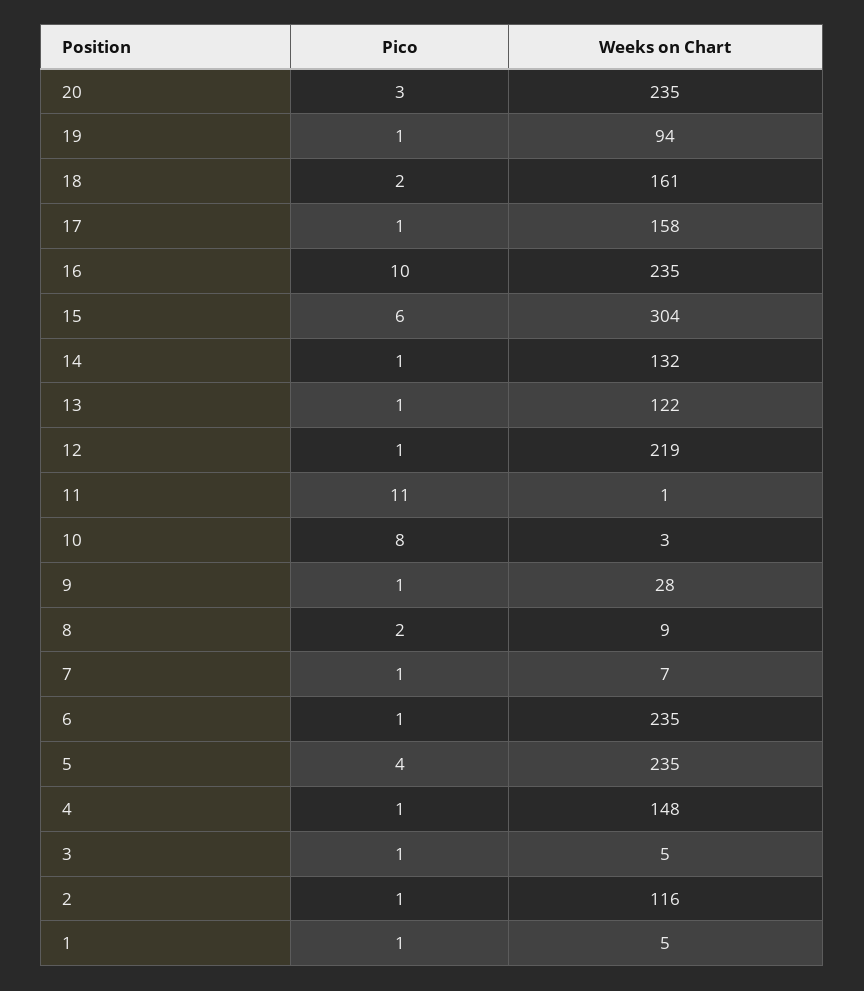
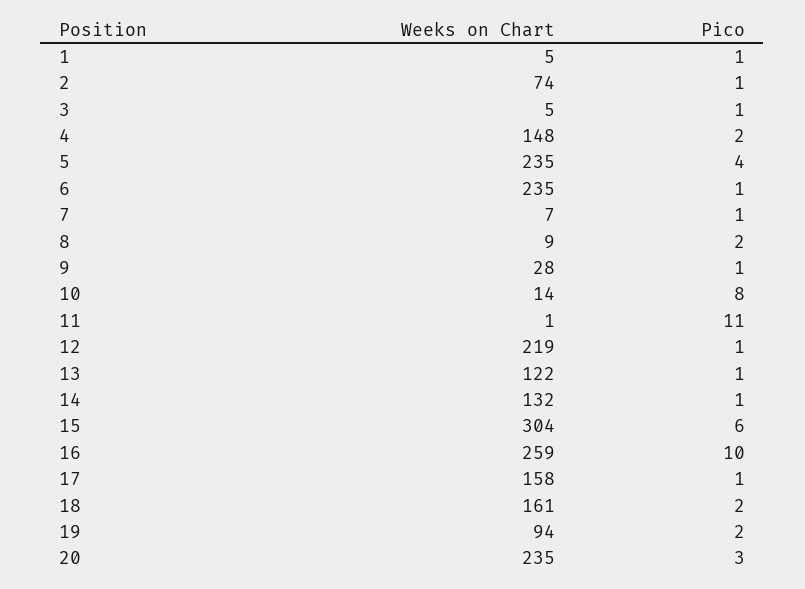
Pico, 19: 1 -> 2
Weeks on Chart, 16: 235 -> 259
Weeks on Chart, 10: 3 -> 14
Pico, 4: 1 -> 2
Weeks on Chart, 2: 116 -> 74

